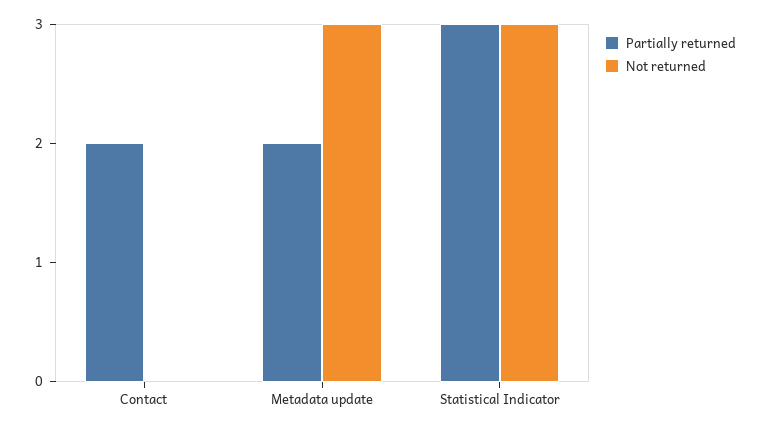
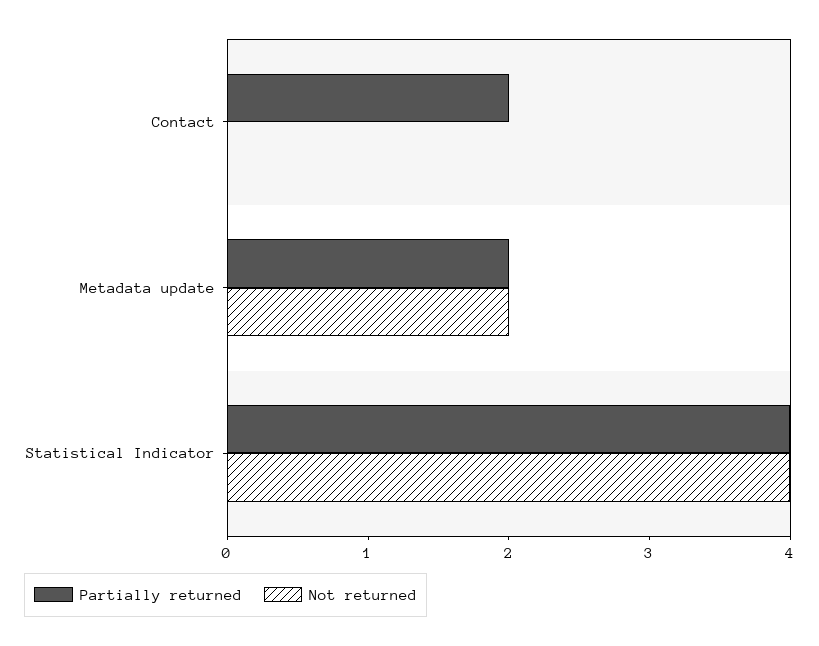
Not returned, Metadata update: 3 -> 2
Partially returned, Statistical Indicator: 3 -> 4
Not returned, Statistical Indicator: 3 -> 4

